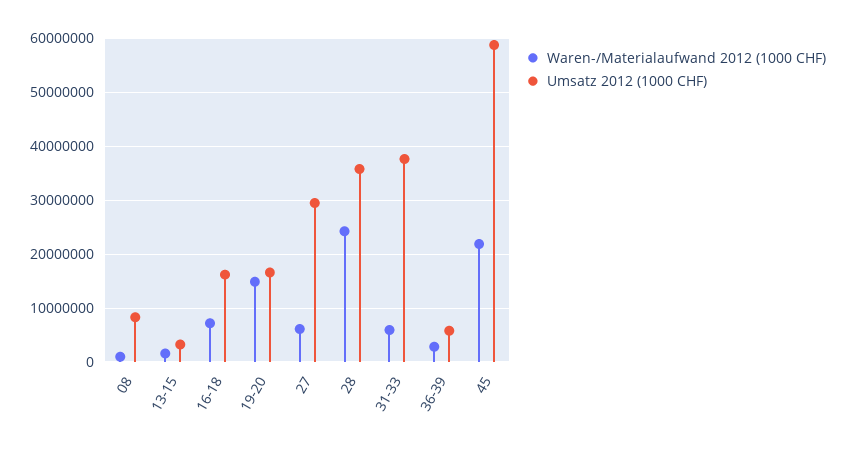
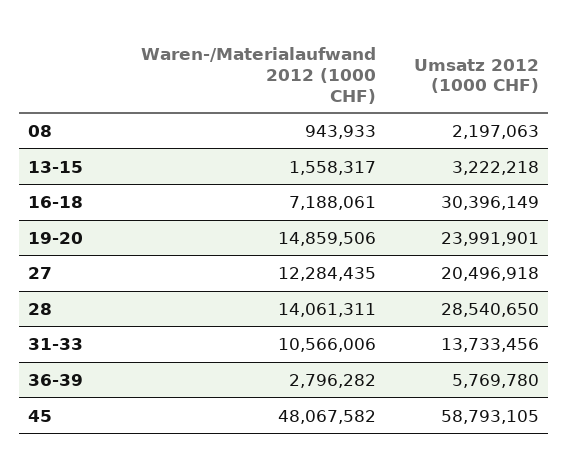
Umsatz 2012 (1000 CHF), 08: 8000000 -> 2197063
Umsatz 2012 (1000 CHF), 16-18: 16000000 -> 30396149
Umsatz 2012 (1000 CHF), 19-20: 16000000 -> 23991901
Waren-/Materialaufwand 2012 (1000 CHF), 27: 6000000 -> 12284435
Umsatz 2012 (1000 CHF), 27: 30000000 -> 20496918
Waren-/Materialaufwand 2012 (1000 CHF), 28: 24000000 -> 14061311
Umsatz 2012 (1000 CHF), 28: 36000000 -> 28540650
Waren-/Materialaufwand 2012 (1000 CHF), 31-33: 6000000 -> 10566006
Umsatz 2012 (1000 CHF), 31-33: 38000000 -> 13733456
Waren-/Materialaufwand 2012 (1000 CHF), 45: 22000000 -> 48067582

